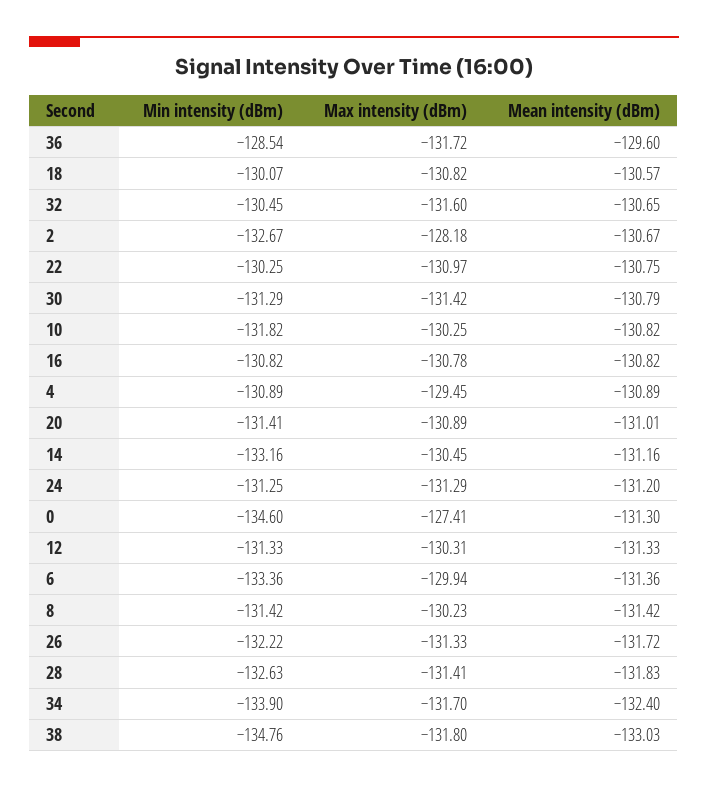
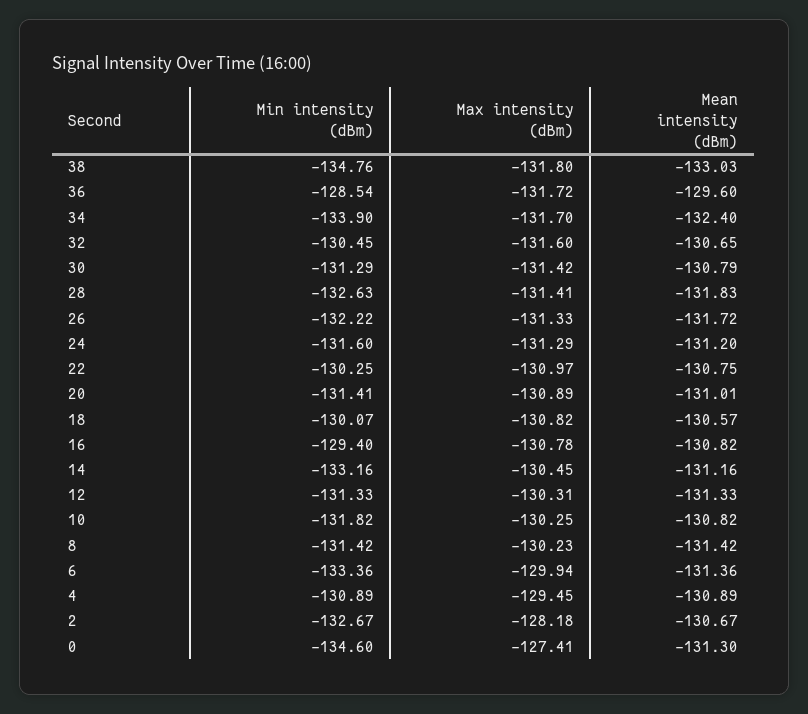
Min intensity (dBm), 16: -130.82 -> -129.4
Min intensity (dBm), 24: -131.25 -> -131.6

